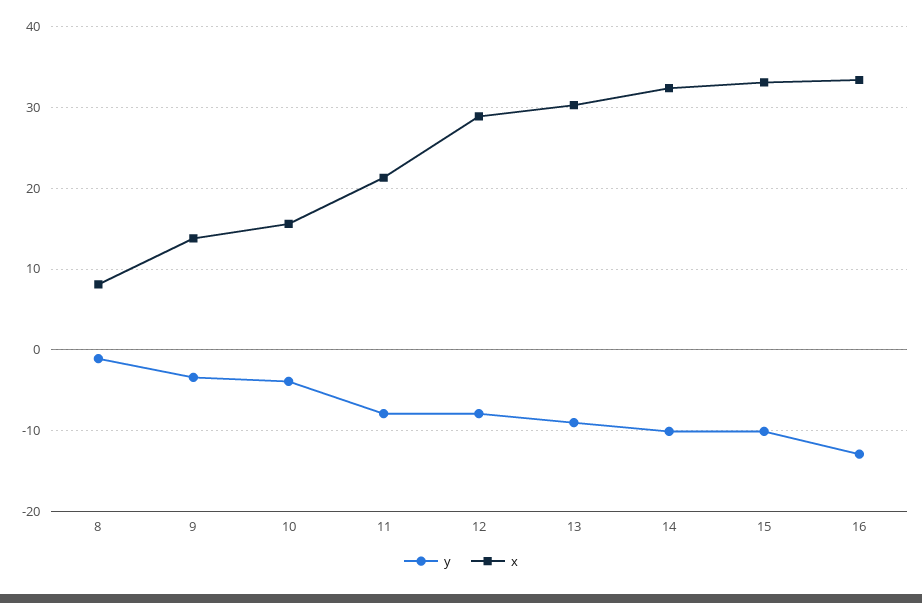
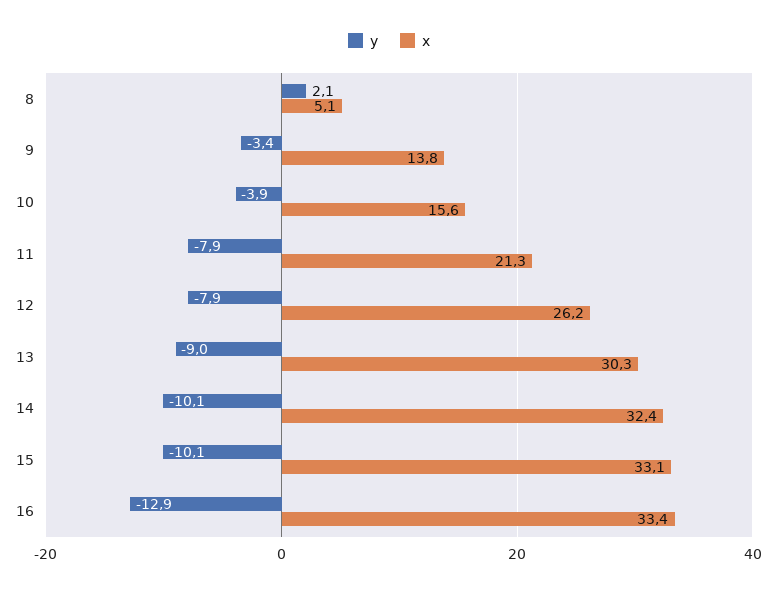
y, 8: -1 -> 2.1
x, 8: 8 -> 5.1
x, 12: 29 -> 26.2

